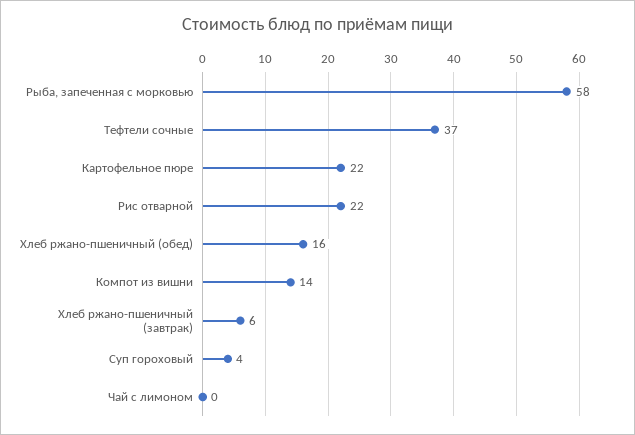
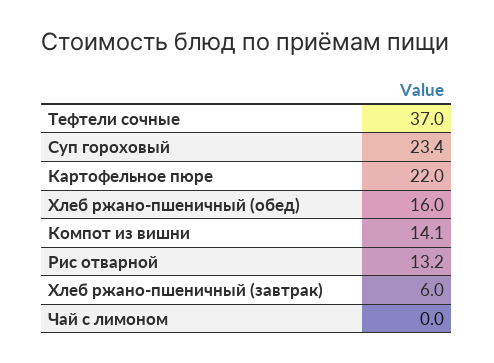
Рыба, запеченная с морковью: 58 -> none
Рис отварной: 22 -> 13.2
Суп гороховый: 4 -> 23.4

